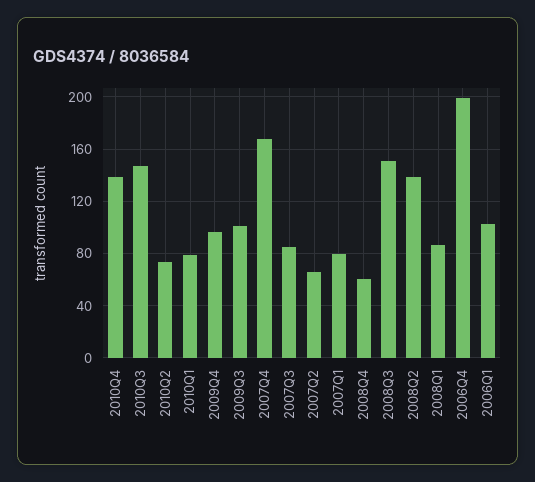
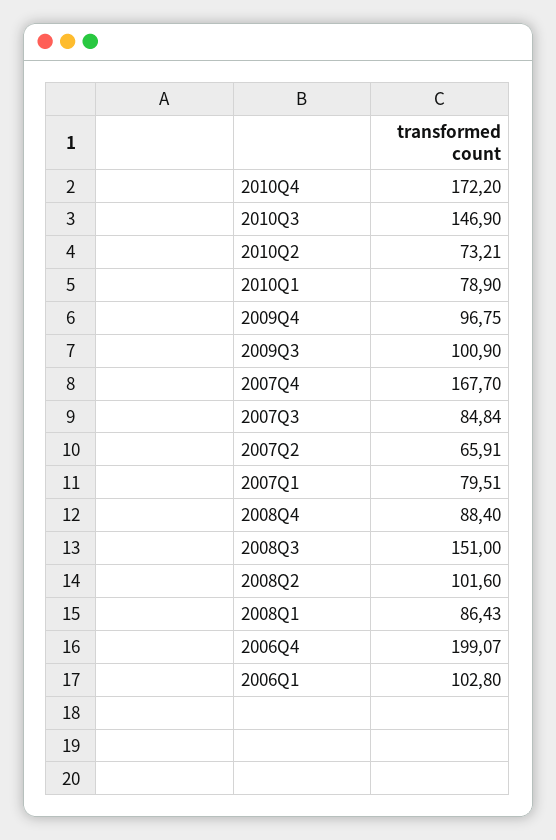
2010Q4: 140 -> 172.2
2008Q4: 60 -> 88.4
2008Q2: 140 -> 101.6

